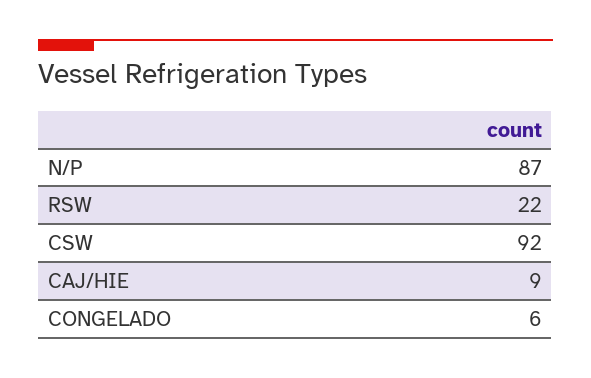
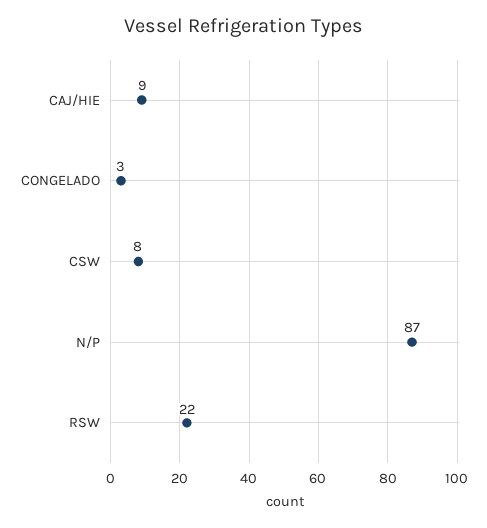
CSW: 92 -> 8
CONGELADO: 6 -> 3

